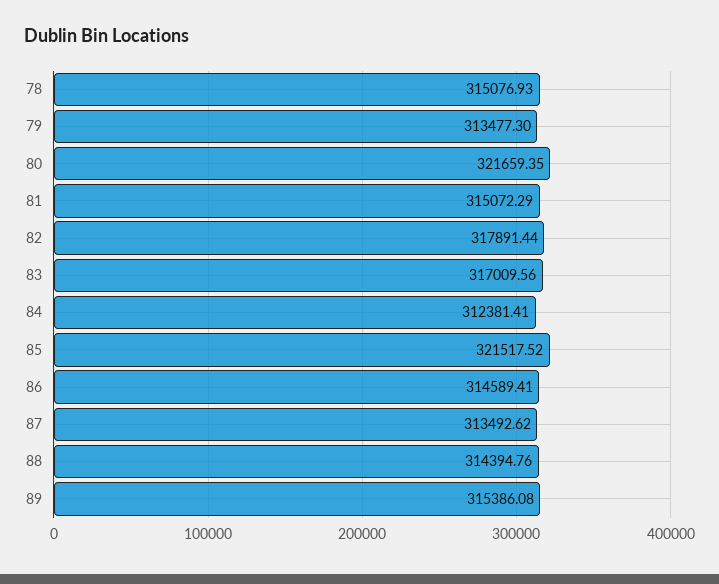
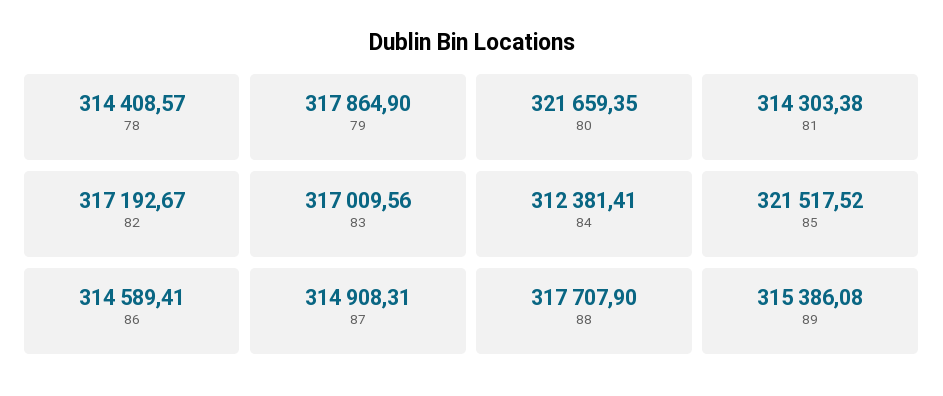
78: 315076.93 -> 314408.57
79: 313477.3 -> 317864.9
81: 315072.29 -> 314303.38
82: 317891.44 -> 317192.67
87: 313492.62 -> 314908.31
88: 314394.76 -> 317707.9

